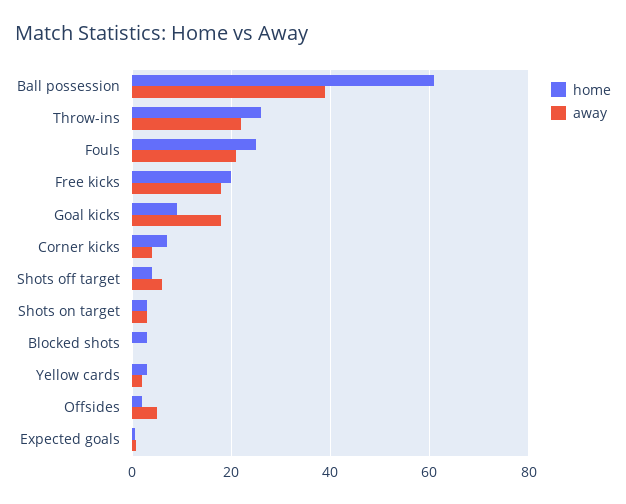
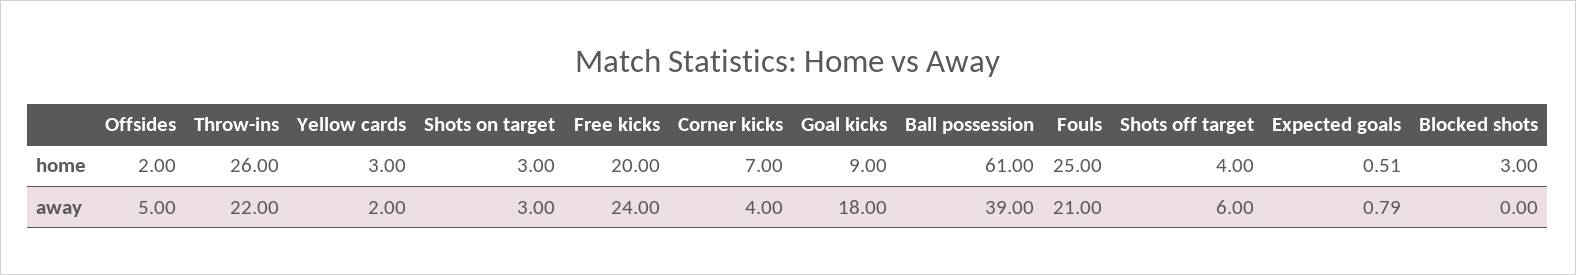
away, Free kicks: 18 -> 24

